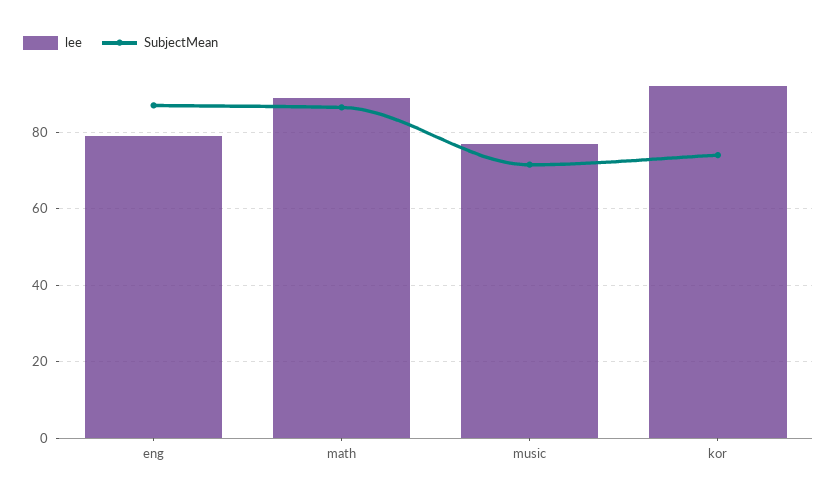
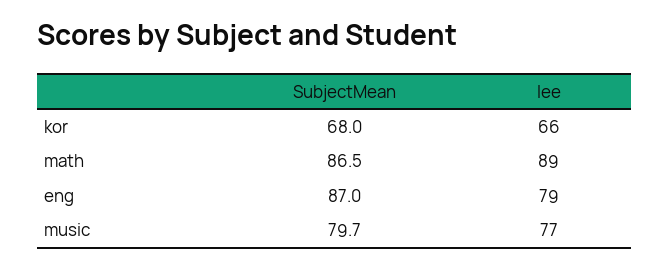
SubjectMean, music: 72 -> 79.7
lee, kor: 92 -> 66
SubjectMean, kor: 74 -> 68

